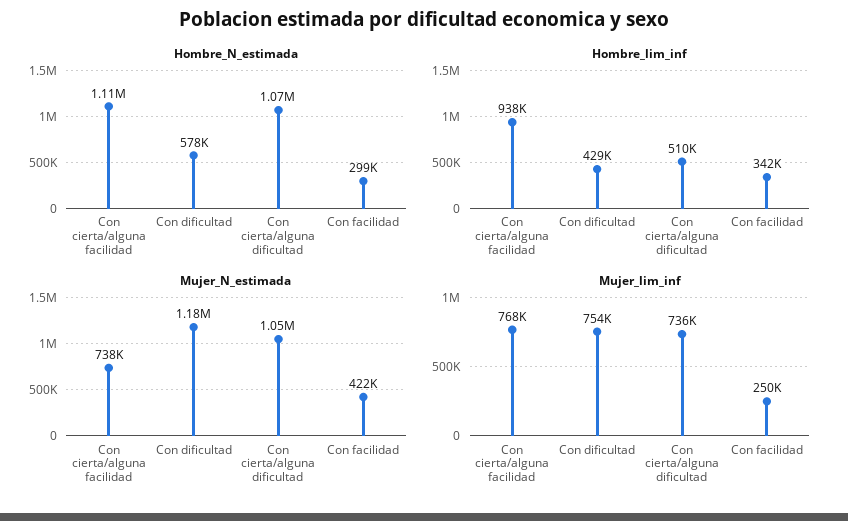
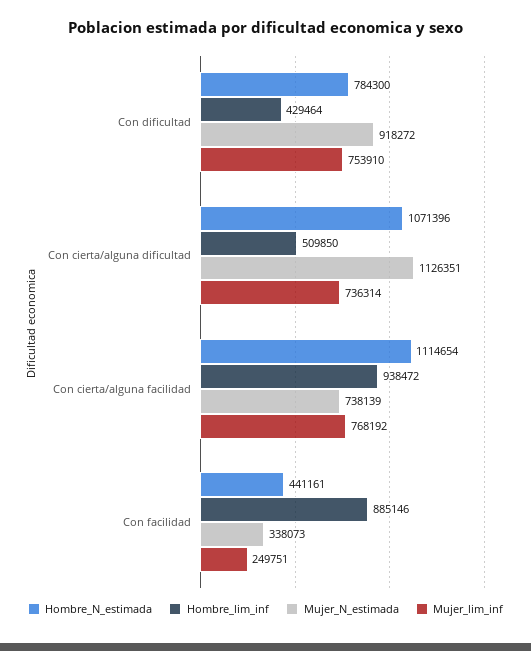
Hombre_N_estimada, Con dificultad: 578000 -> 784300
Hombre_N_estimada, Con facilidad: 299000 -> 441161
Hombre_lim_inf, Con facilidad: 342000 -> 885146
Mujer_N_estimada, Con dificultad: 1180000 -> 918272
Mujer_N_estimada, Con cierta/alguna dificultad: 1050000 -> 1126351
Mujer_N_estimada, Con facilidad: 422000 -> 338073

